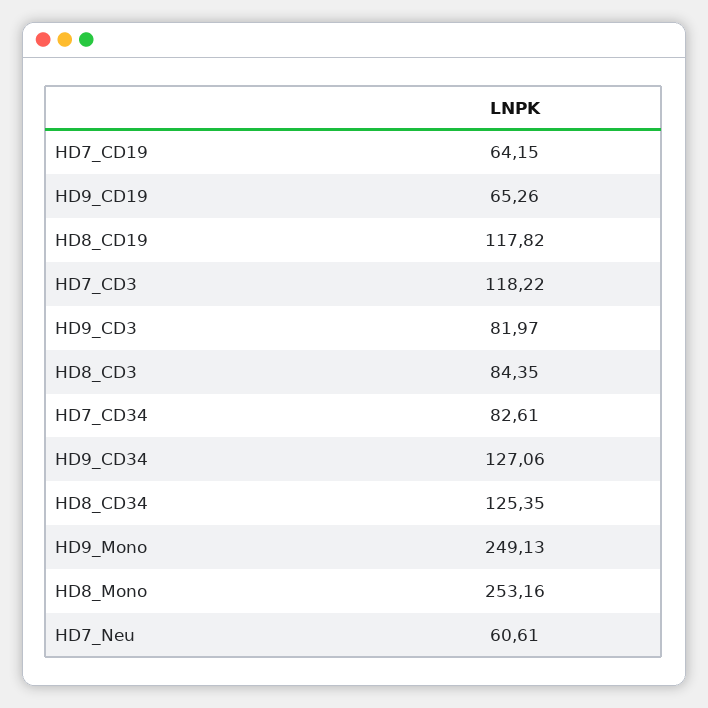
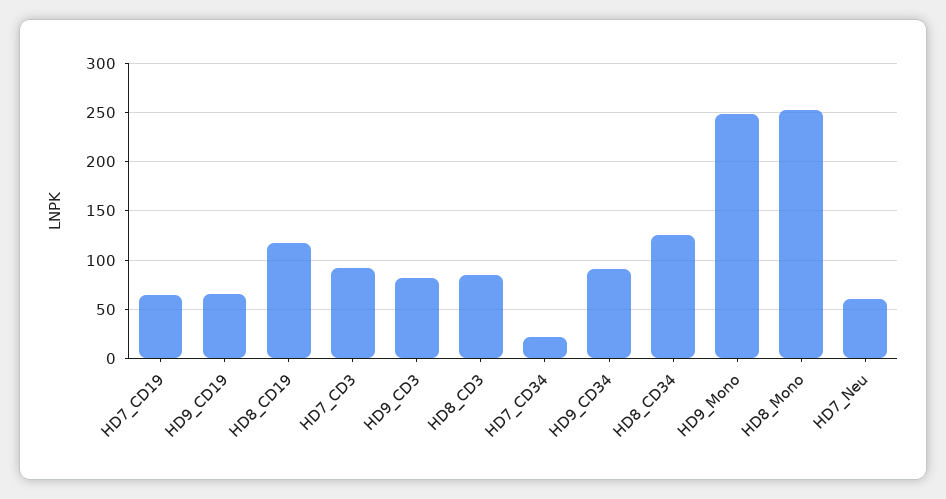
HD7_CD3: 118.22 -> 90
HD7_CD34: 82.61 -> 20
HD9_CD34: 127.06 -> 90

